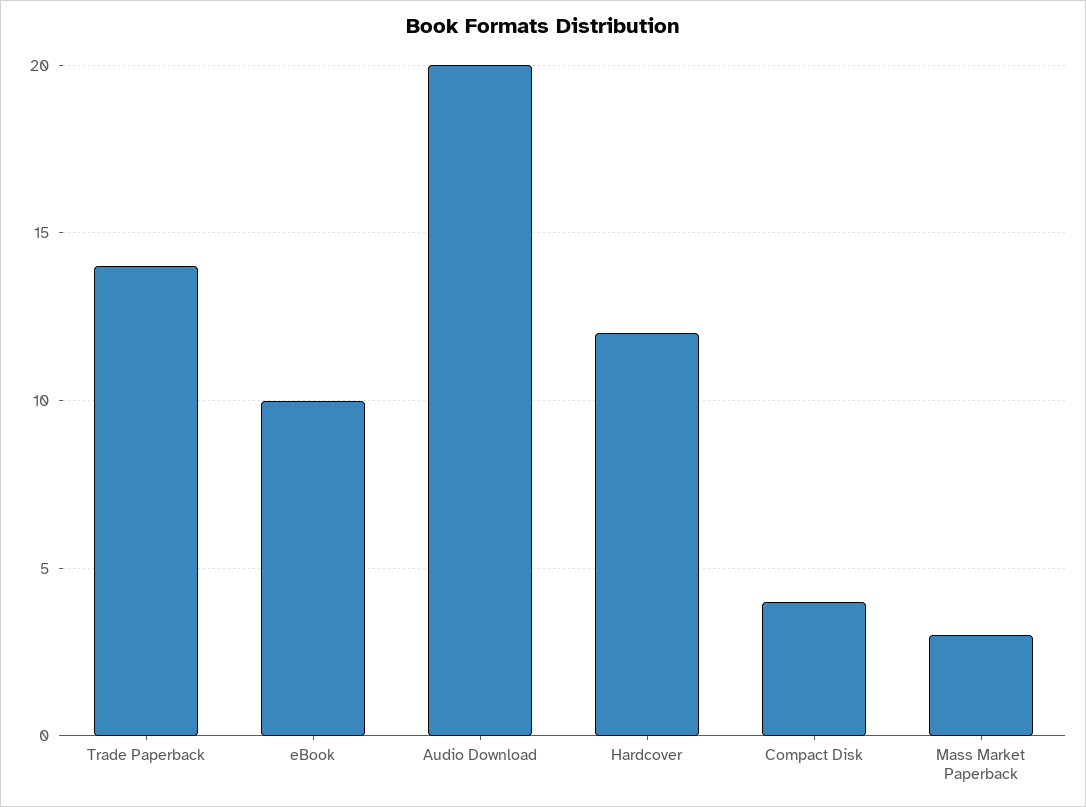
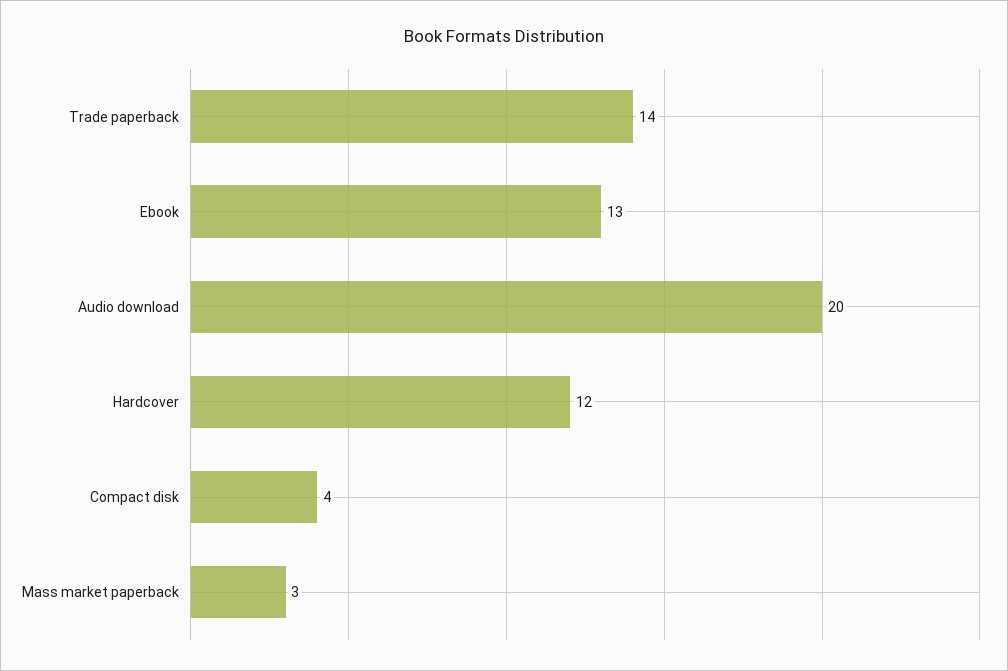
eBook: 10 -> 13

